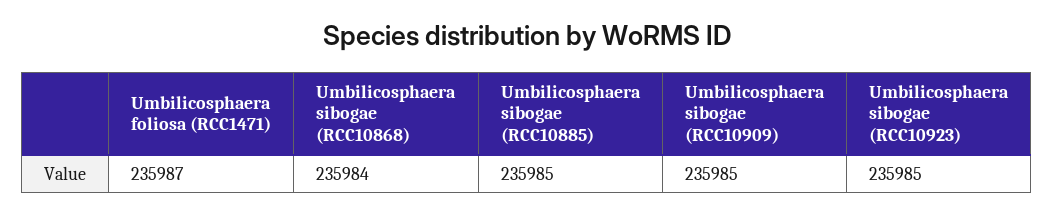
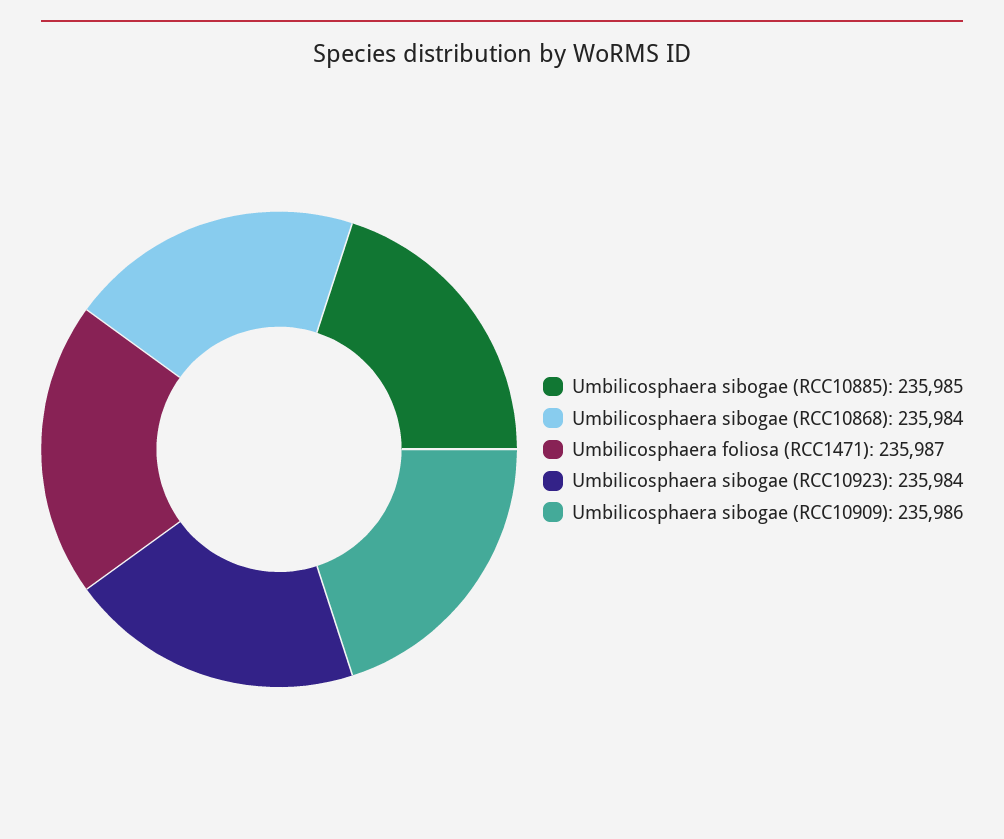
Umbilicosphaera sibogae (RCC10909): 235985 -> 235986
Umbilicosphaera sibogae (RCC10923): 235985 -> 235984

